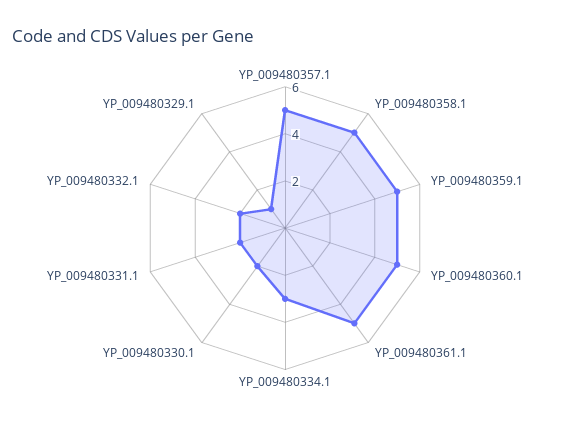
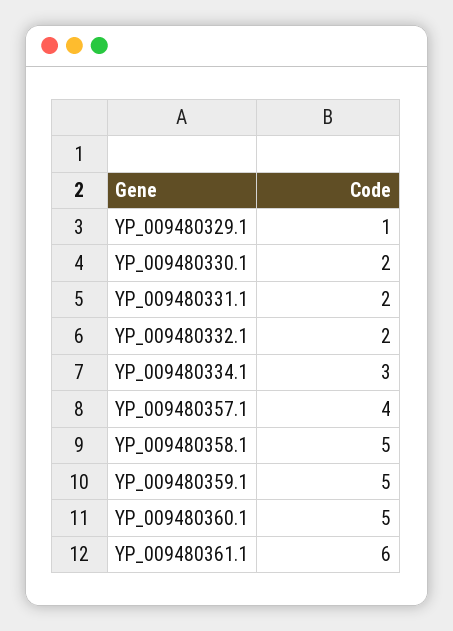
YP_009480357.1: 5 -> 4
YP_009480361.1: 5 -> 6

